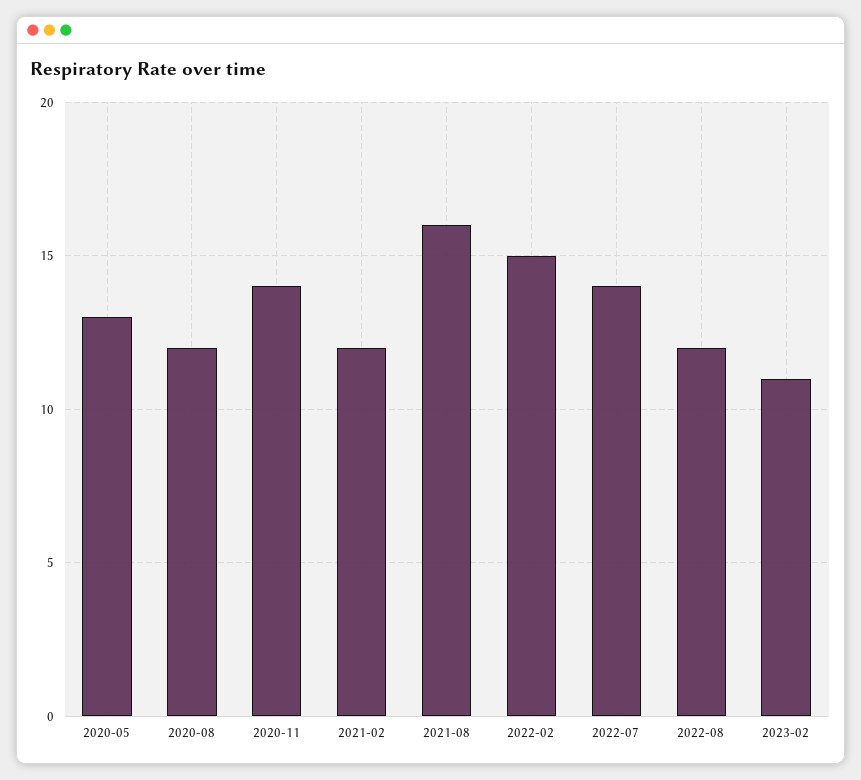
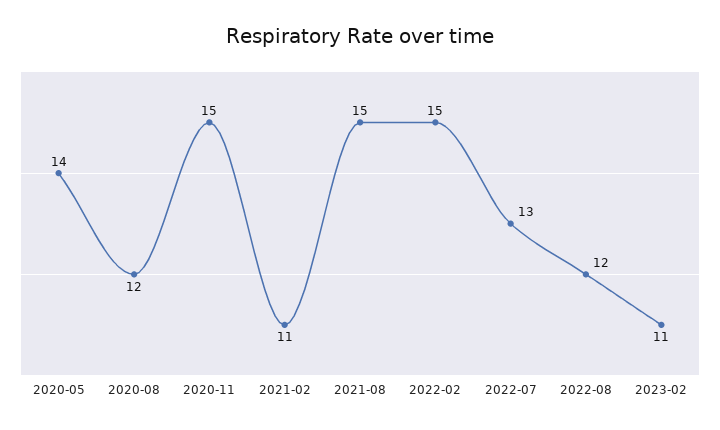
2020-05: 13 -> 14
2020-11: 14 -> 15
2021-02: 12 -> 11
2021-08: 16 -> 15
2022-07: 14 -> 13

